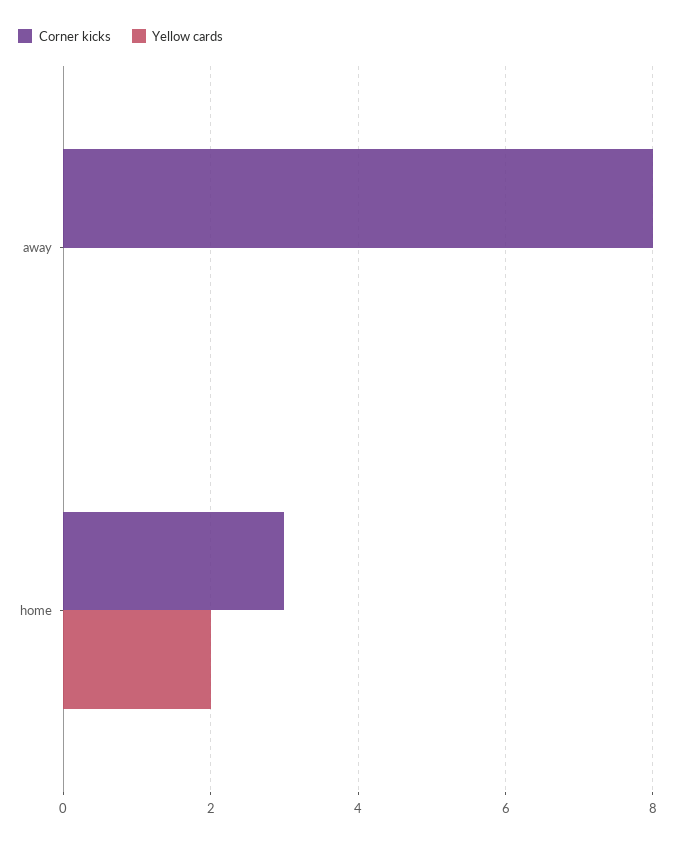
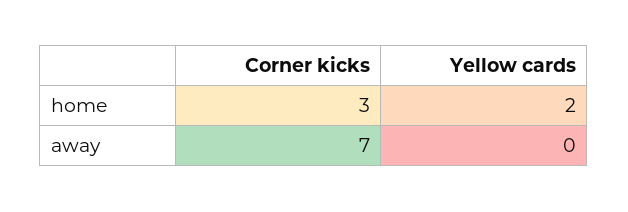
Corner kicks, away: 8 -> 7

